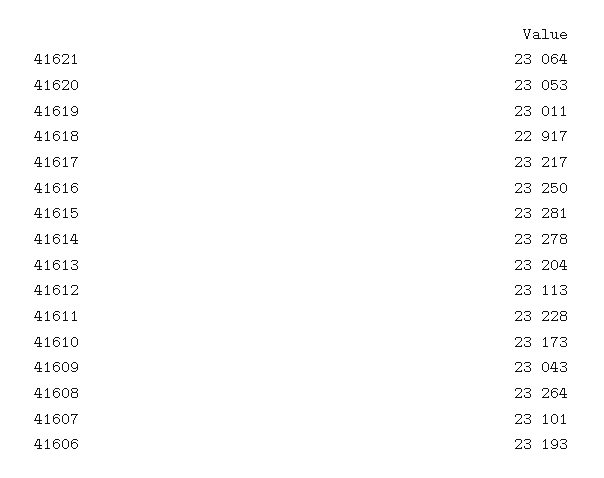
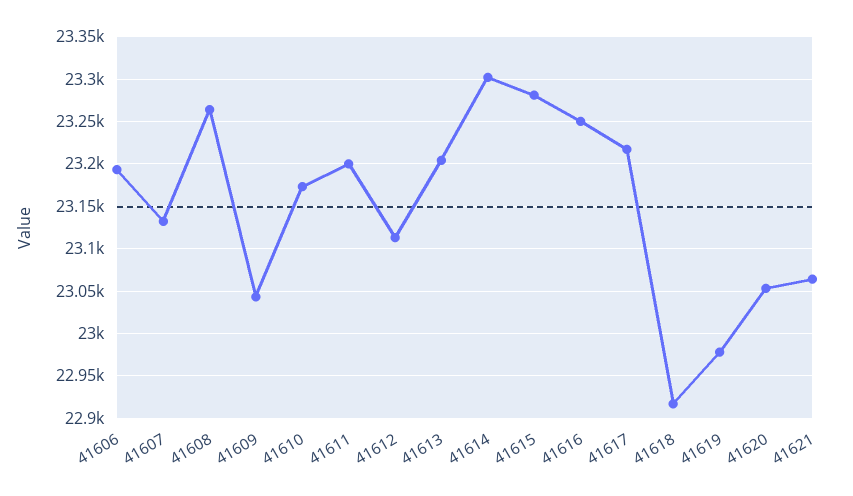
41619: 23011 -> 22980
41614: 23278 -> 23300
41611: 23228 -> 23200
41607: 23101 -> 23130

